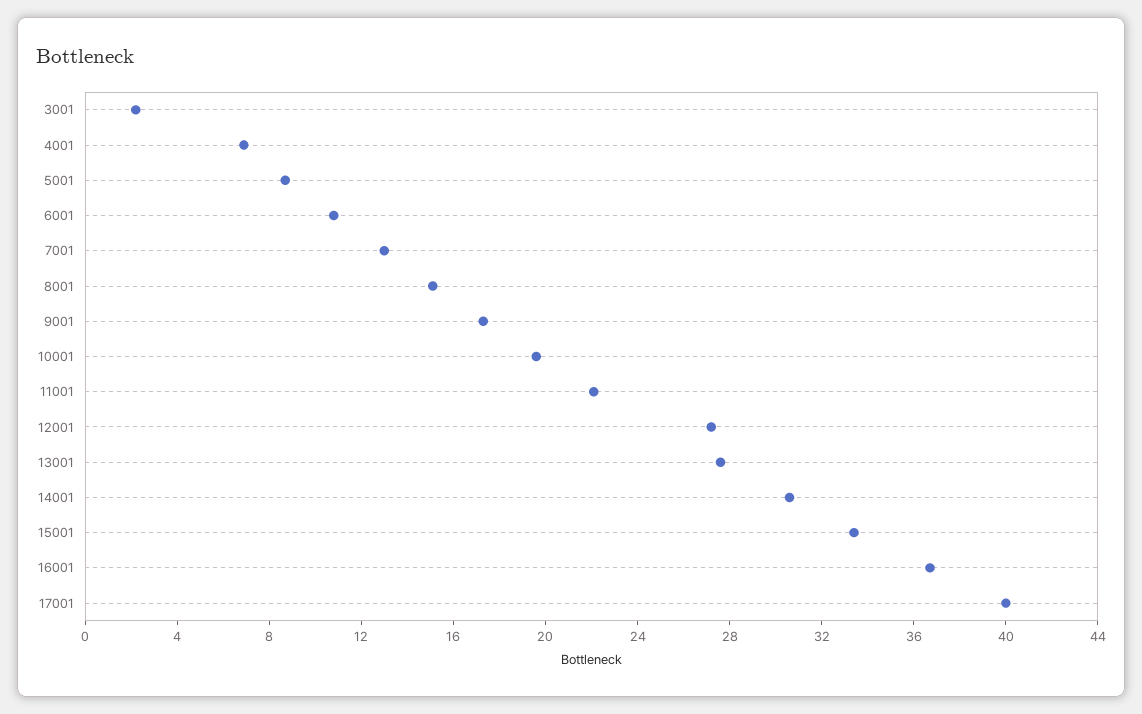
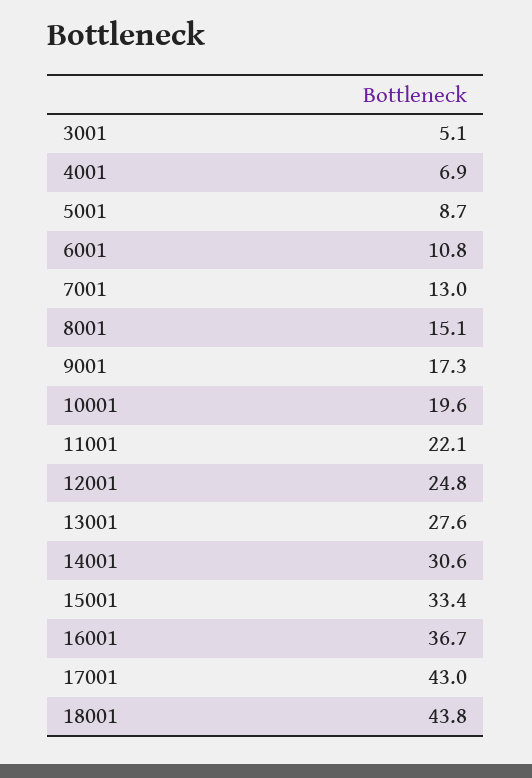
3001: 2 -> 5.1
12001: 27 -> 24.8
17001: 40 -> 43
18001: none -> 43.8

